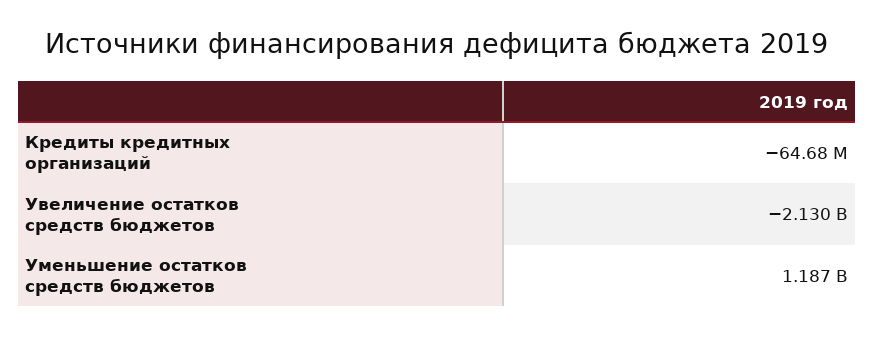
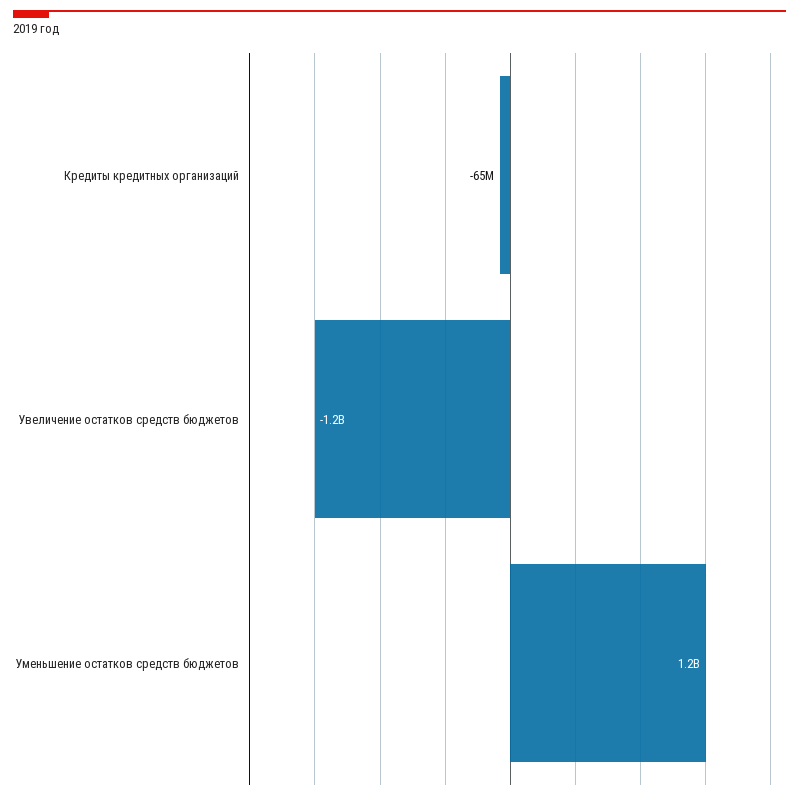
Увеличение остатков средств бюджетов: -2130000000 -> -1200000000

